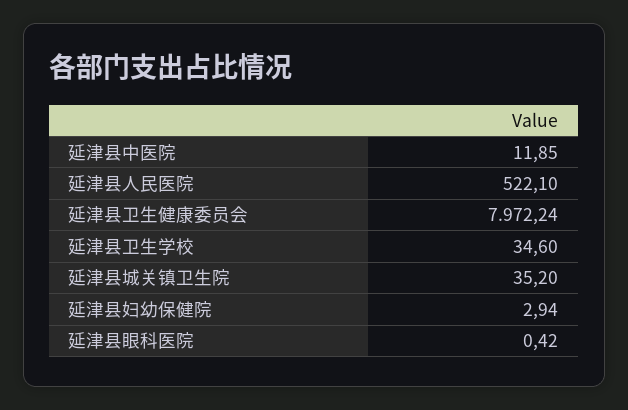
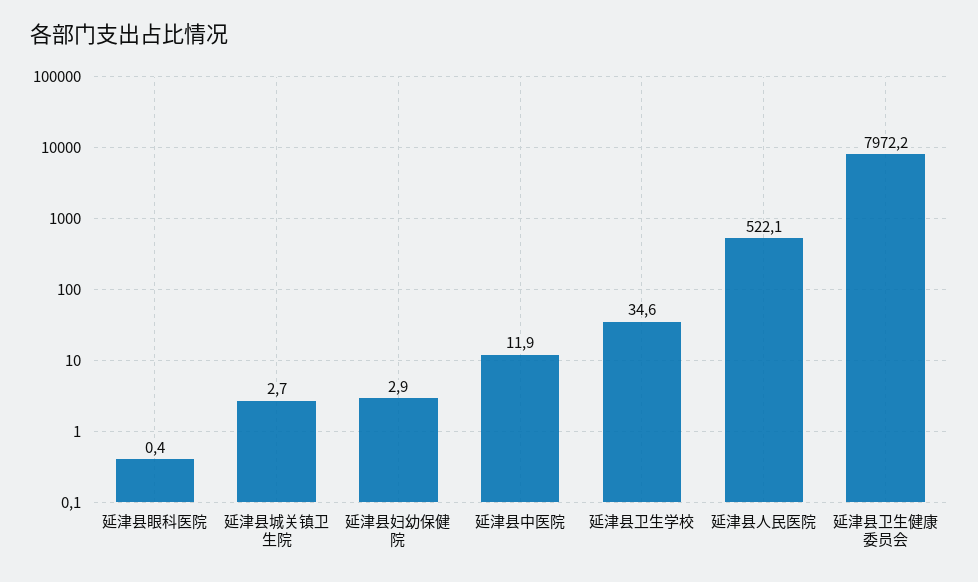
延津县城关镇卫生院: 35.2 -> 2.7

